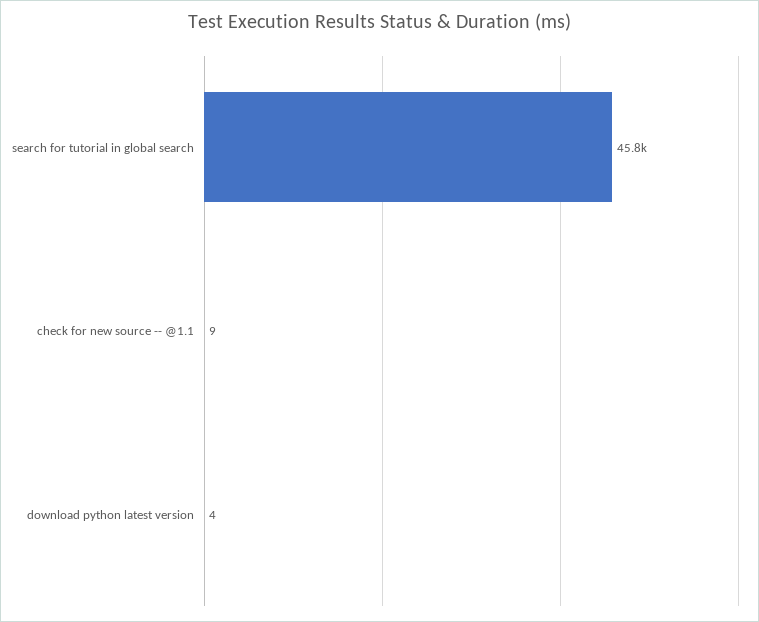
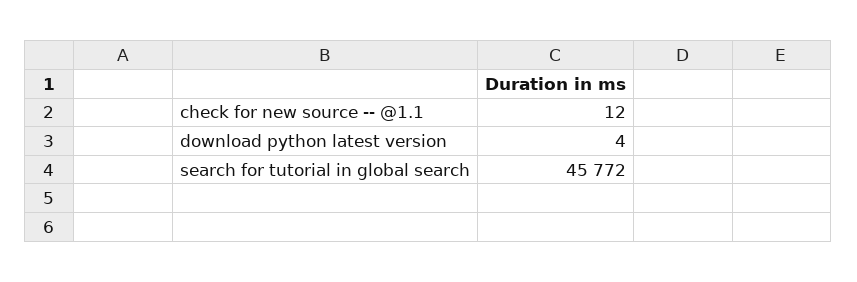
check for new source -- @1.1: 9 -> 12

